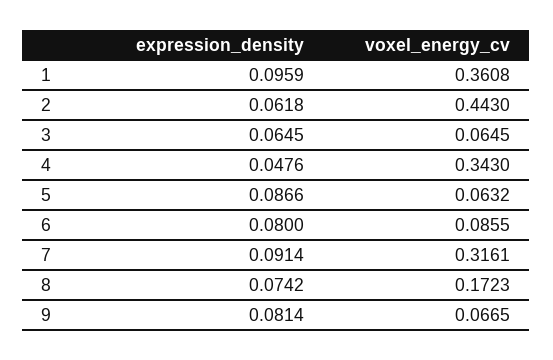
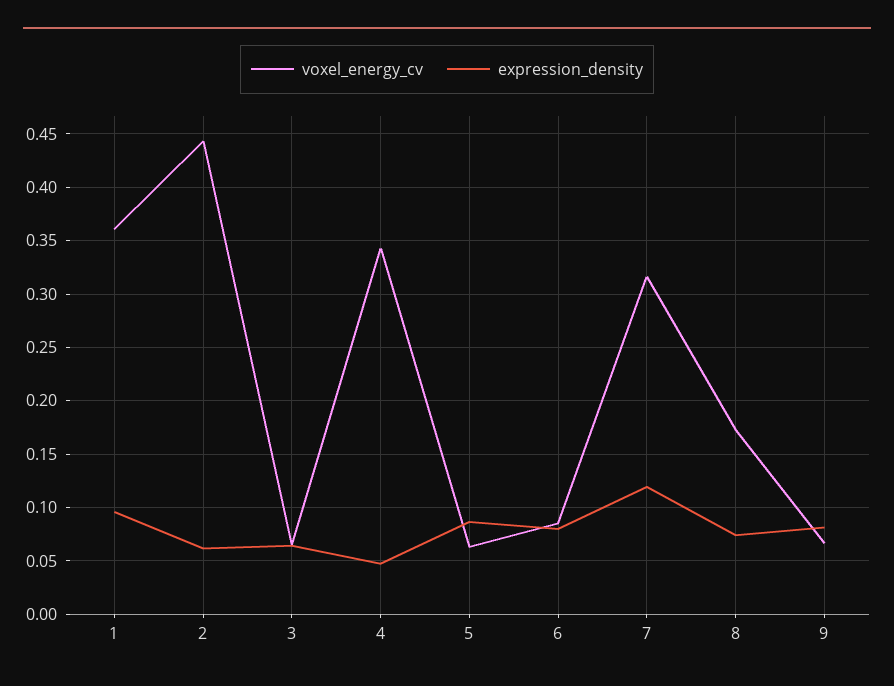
expression_density, 7: 0.0914 -> 0.12

